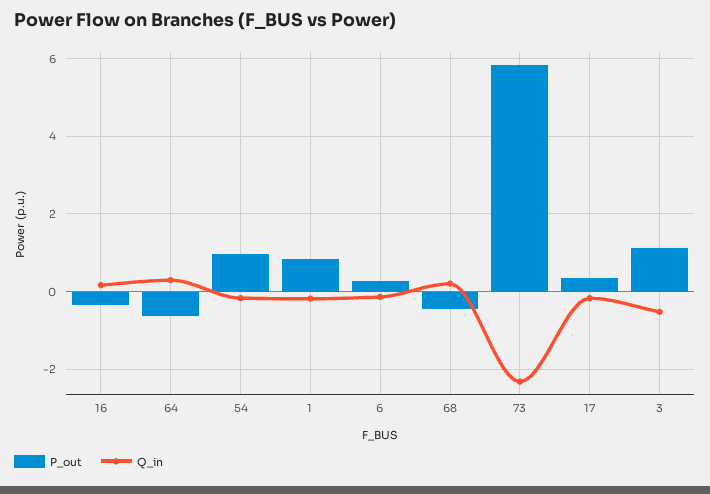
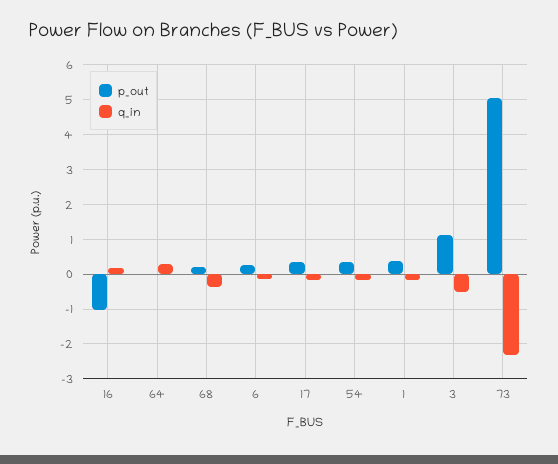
P_out, 16: -0.4 -> -1
P_out, 64: -0.6 -> 0
P_out, 54: 1 -> 0.4
P_out, 1: 0.8 -> 0.4
P_out, 68: -0.4 -> 0.2
Q_in, 68: 0.2 -> -0.4
P_out, 73: 5.8 -> 5

